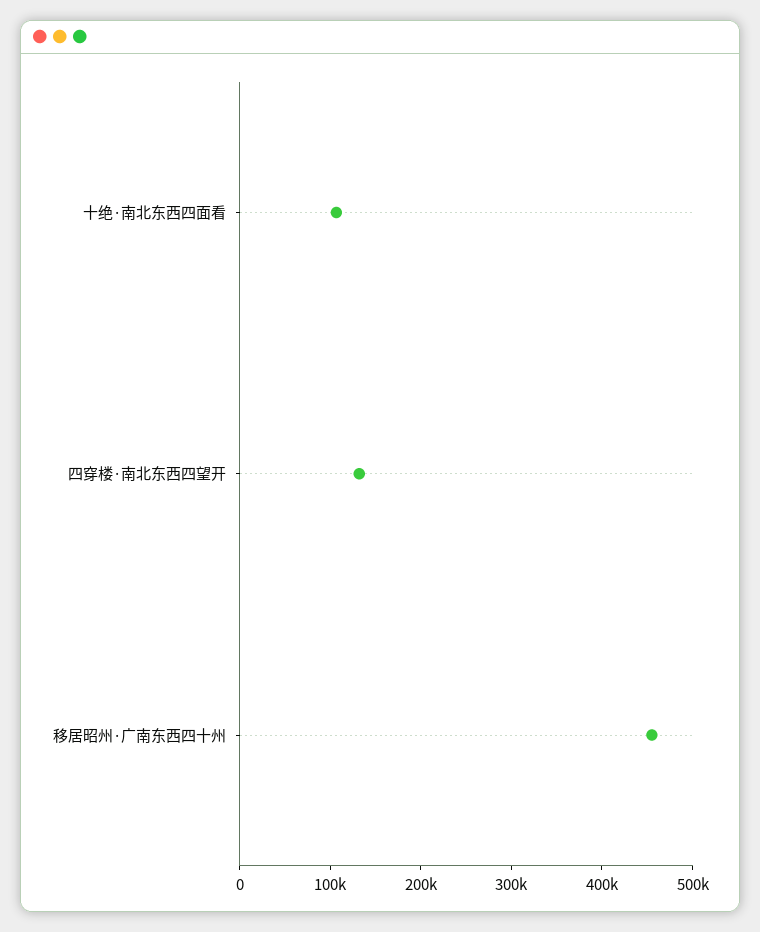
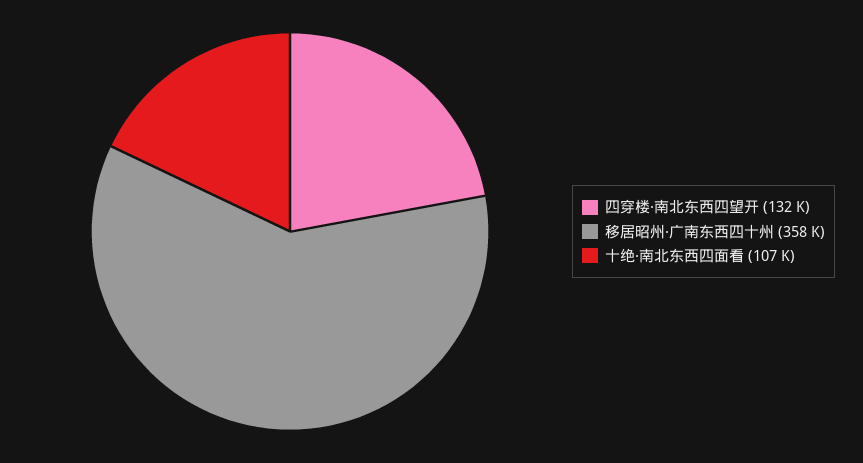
移居昭州·广南东西四十州: 460000 -> 358000

